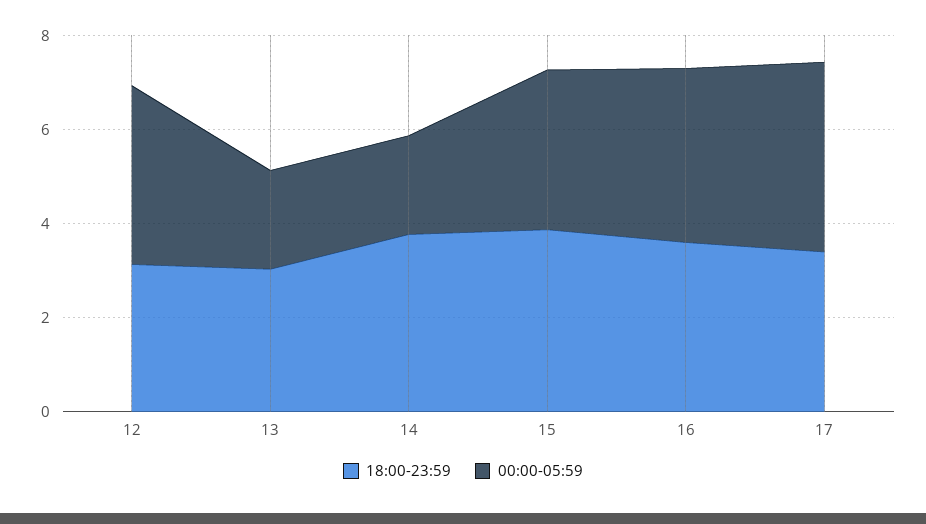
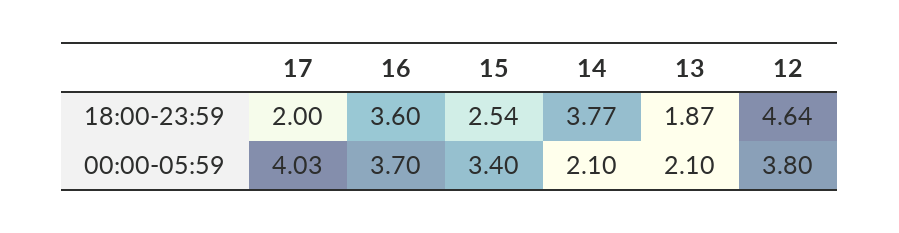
18:00-23:59, 12: 3 -> 4.64
18:00-23:59, 13: 3 -> 1.87
18:00-23:59, 15: 4 -> 2.54
18:00-23:59, 17: 3.5 -> 2

